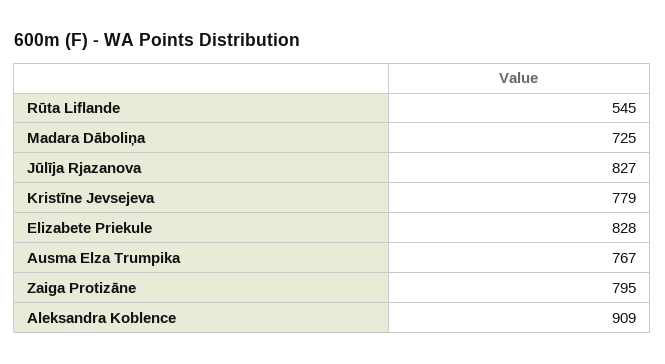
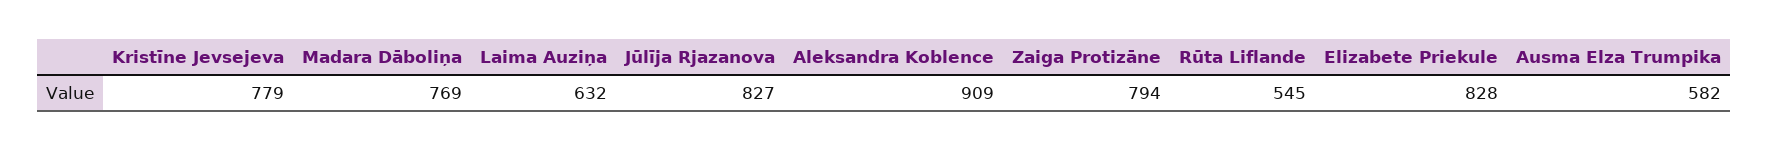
Madara Dāboliņa: 725 -> 769
Ausma Elza Trumpika: 767 -> 582
Zaiga Protizāne: 795 -> 794
Laima Auziņa: none -> 632

